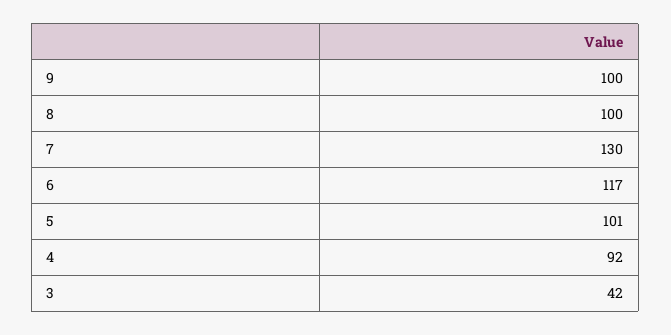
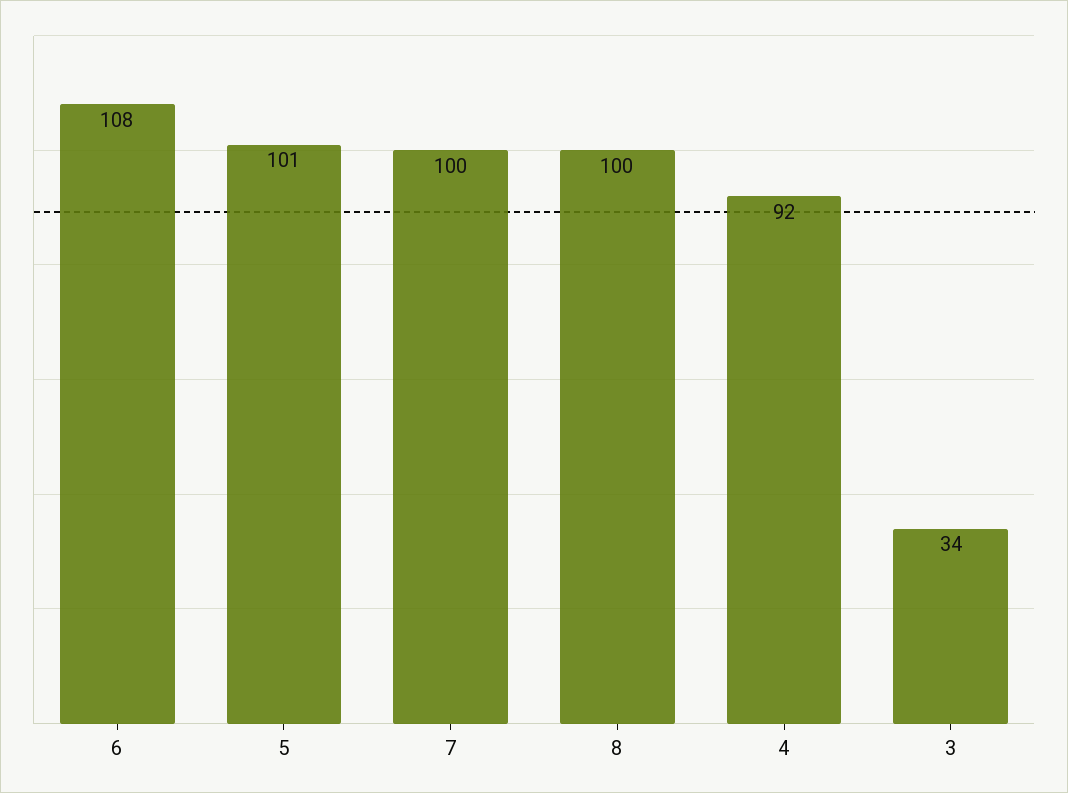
9: 100 -> none
7: 130 -> 100
6: 117 -> 108
3: 42 -> 34

